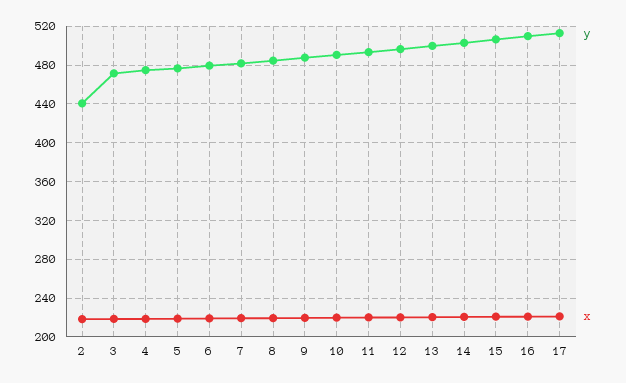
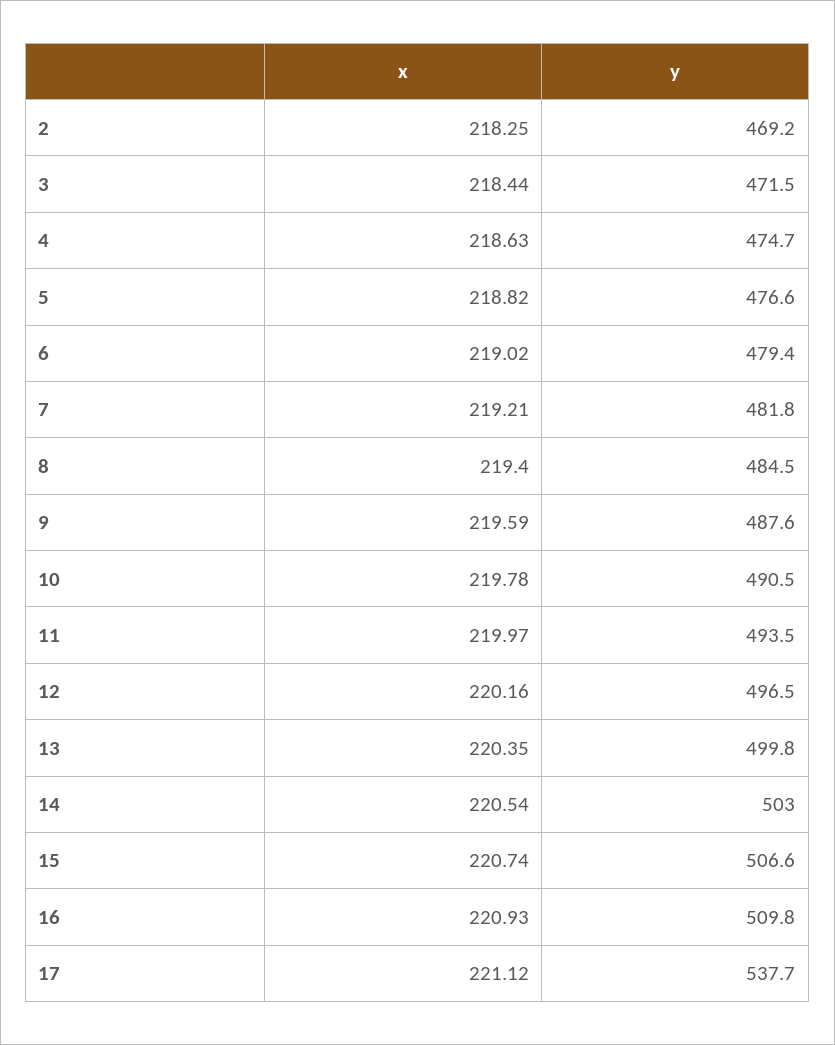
y, 2: 440 -> 469.2
y, 17: 510 -> 537.7

